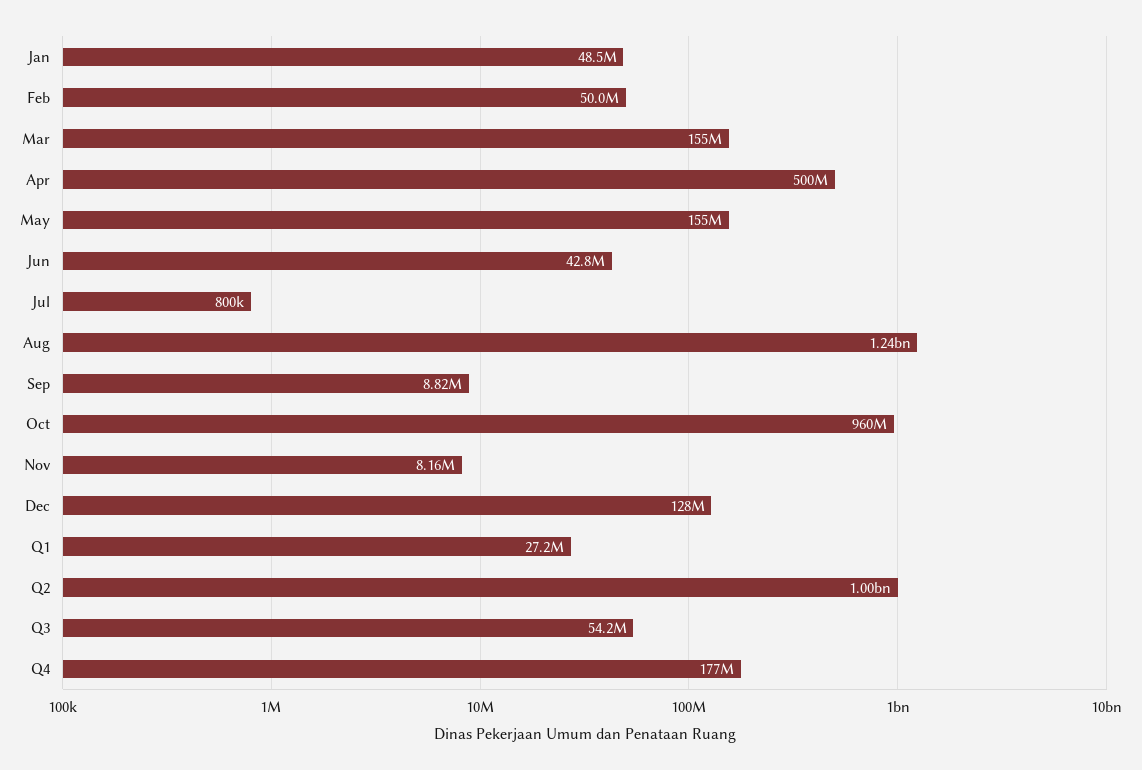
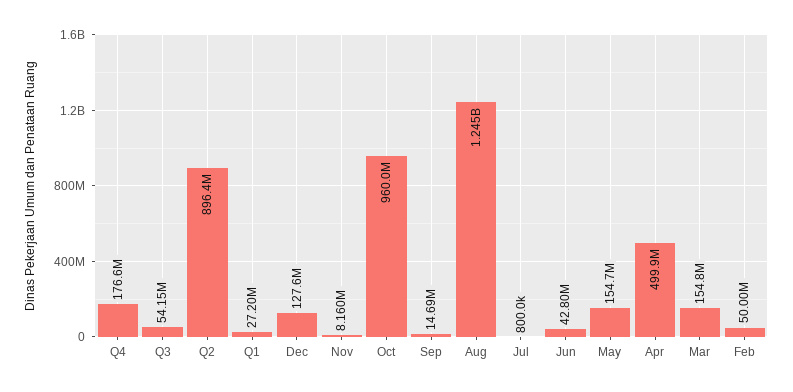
Jan: 48500000 -> none
Sep: 8820000 -> 14690000
Q2: 1000000000 -> 896400000

